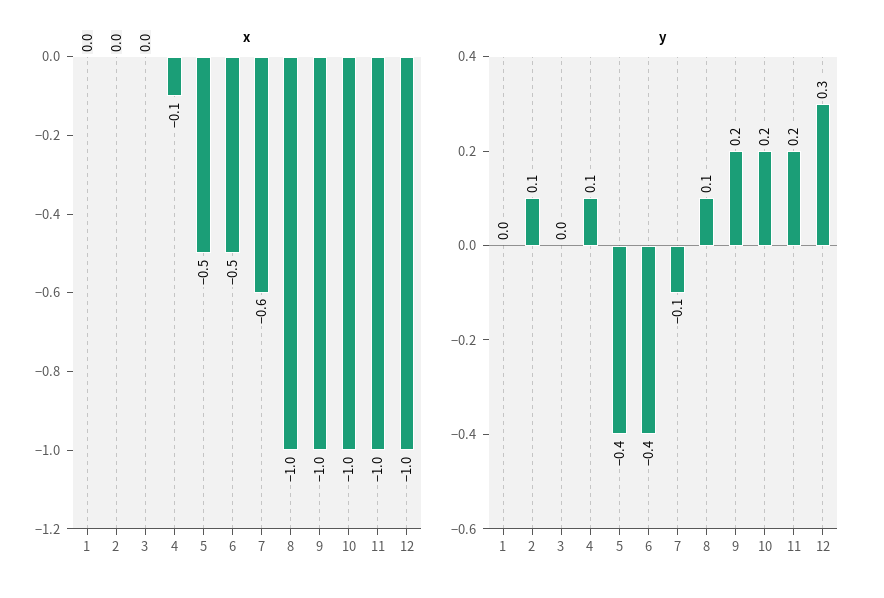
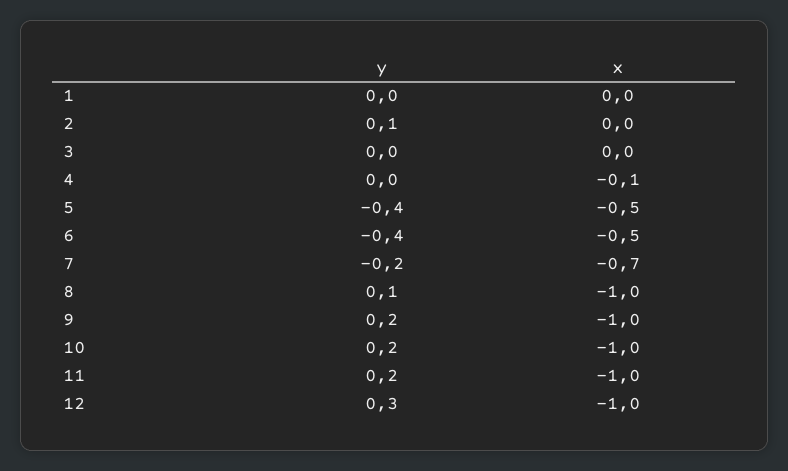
x, 7: -0.6 -> -0.7
y, 4: 0.1 -> 0
y, 7: -0.1 -> -0.2

